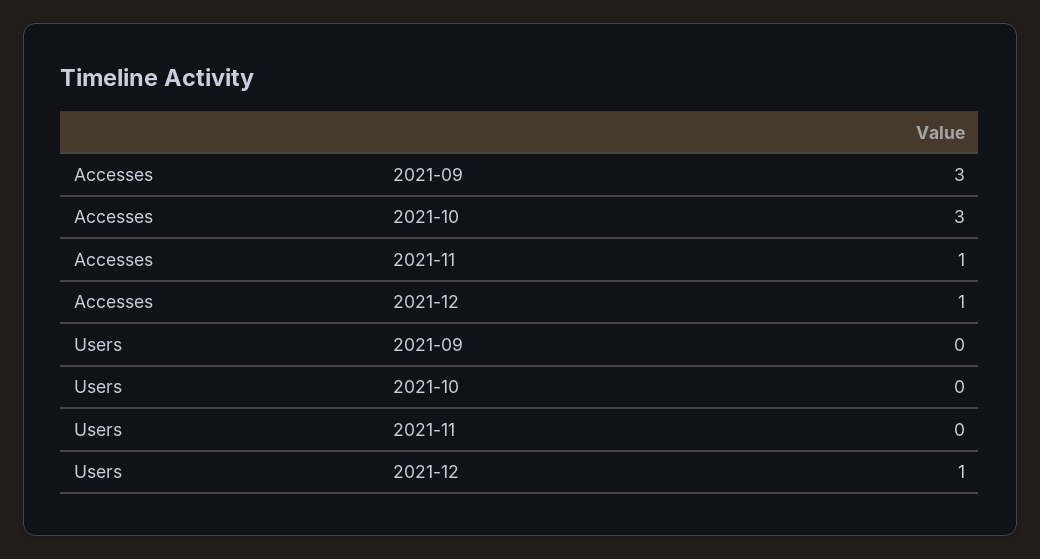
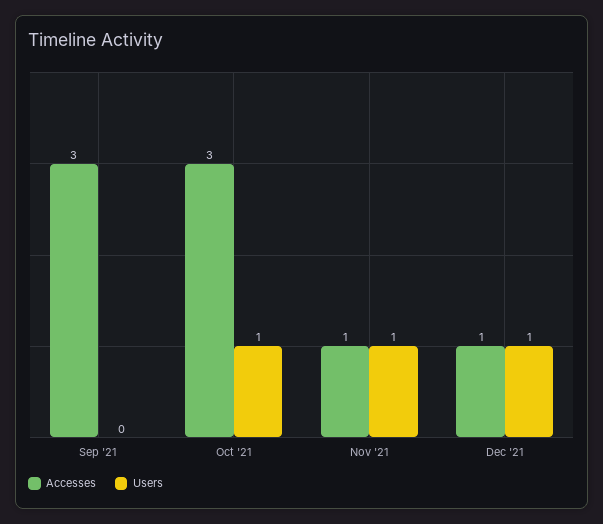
Users, 2021-10: 0 -> 1
Users, 2021-11: 0 -> 1

